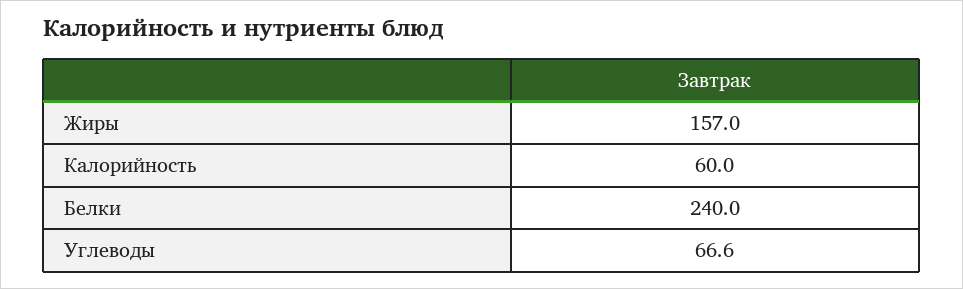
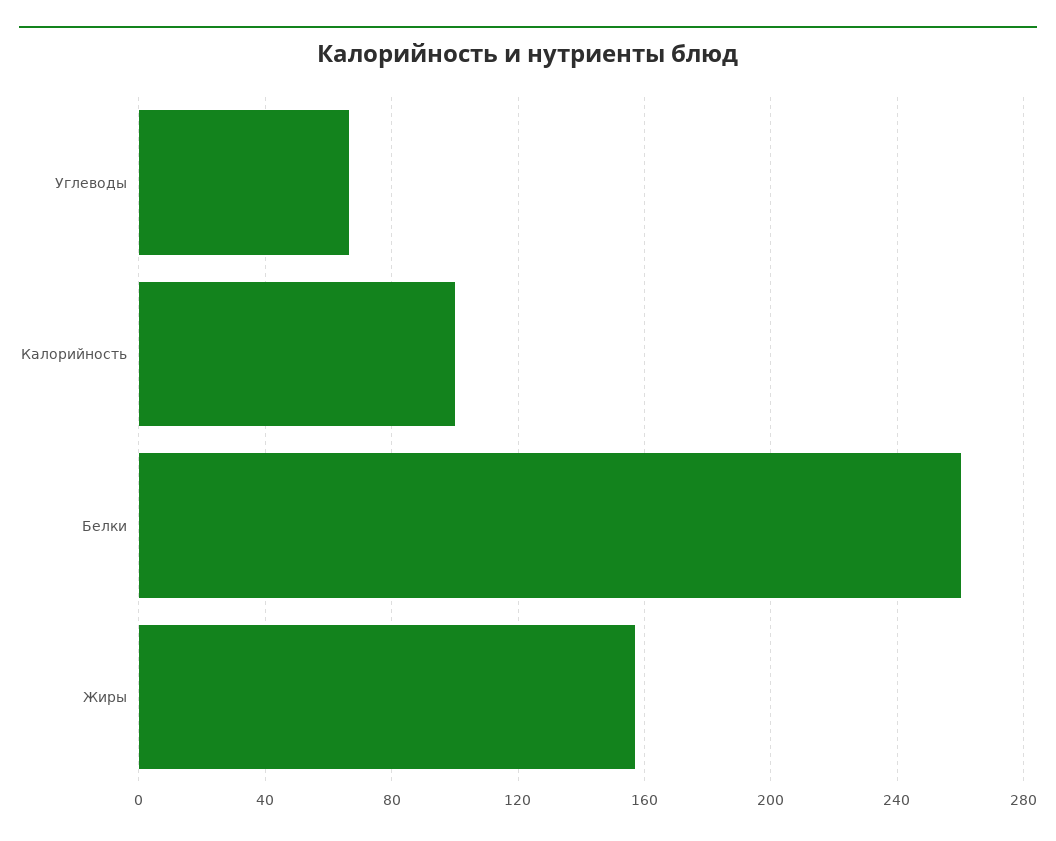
Калорийность: 60 -> 100
Белки: 240 -> 260

